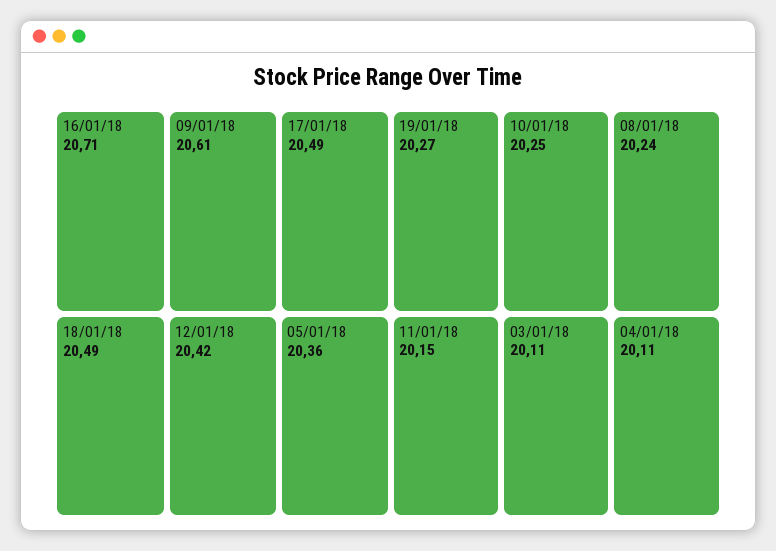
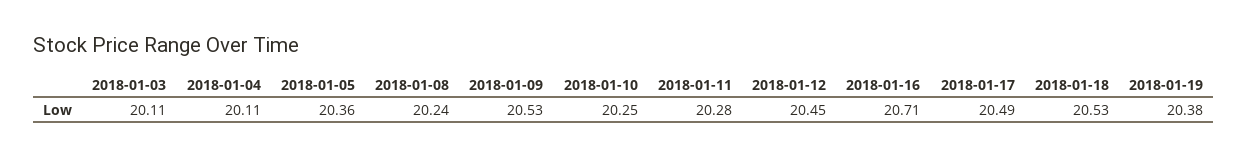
09/01/18: 20.61 -> 20.53
18/01/18: 20.49 -> 20.53
12/01/18: 20.42 -> 20.45
19/01/18: 20.27 -> 20.38
11/01/18: 20.15 -> 20.28

